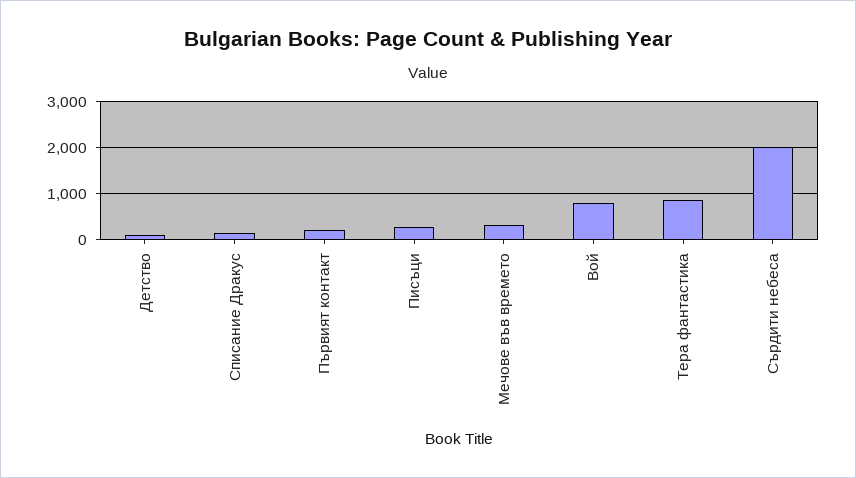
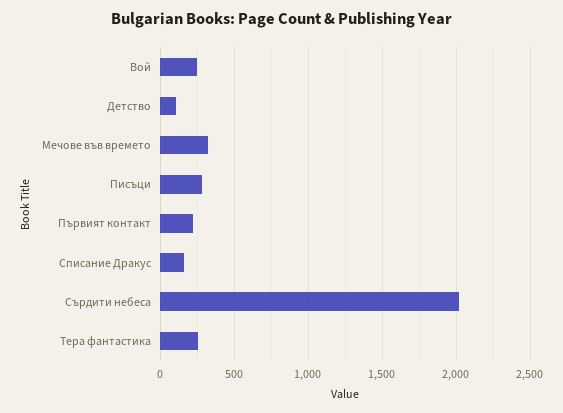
Вой: 800 -> 250
Тера фантастика: 800 -> 250

